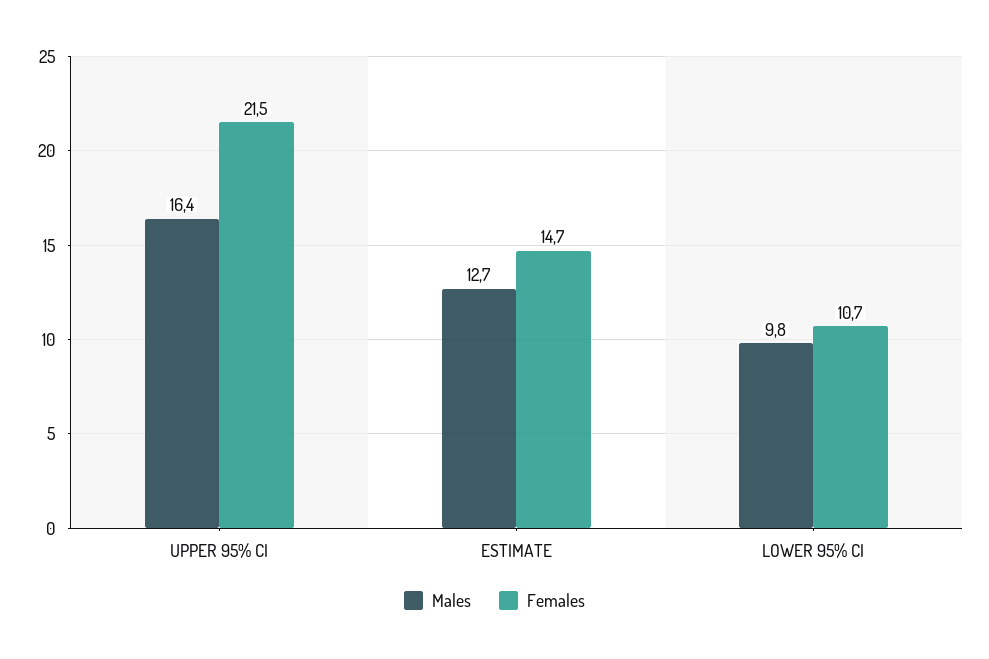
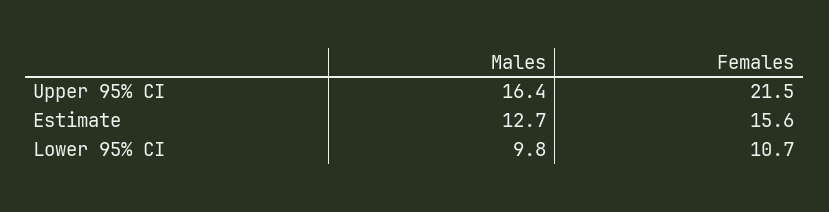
Females, ESTIMATE: 14.7 -> 15.6

